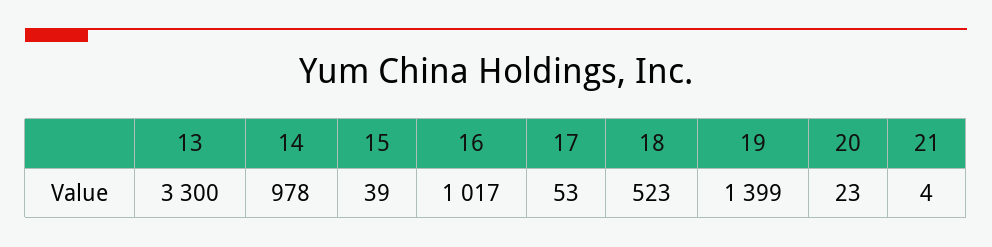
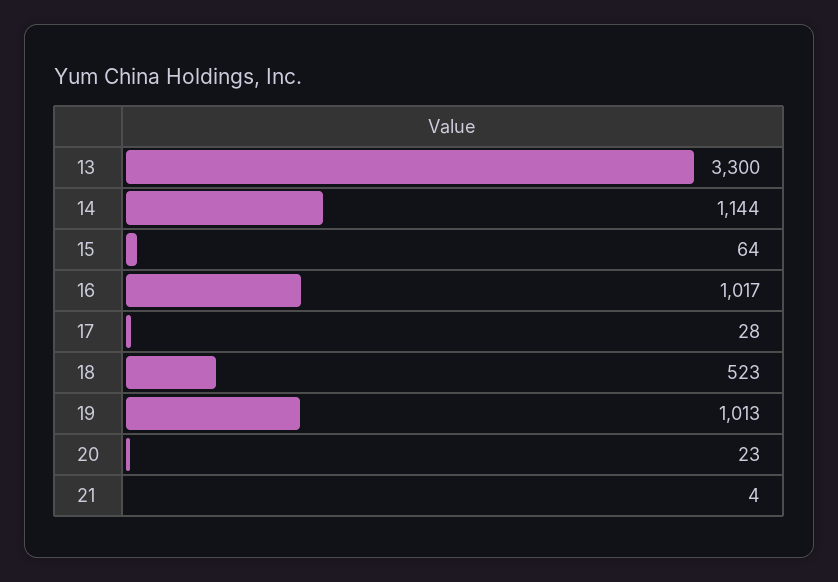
14: 978 -> 1144
15: 39 -> 64
17: 53 -> 28
19: 1399 -> 1013

